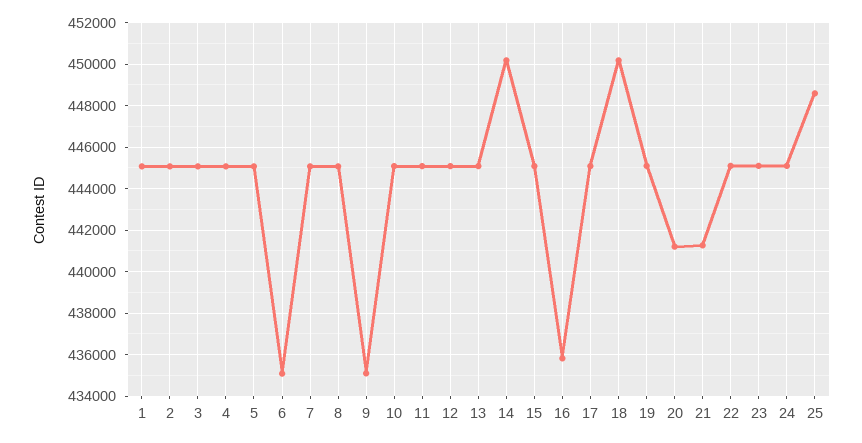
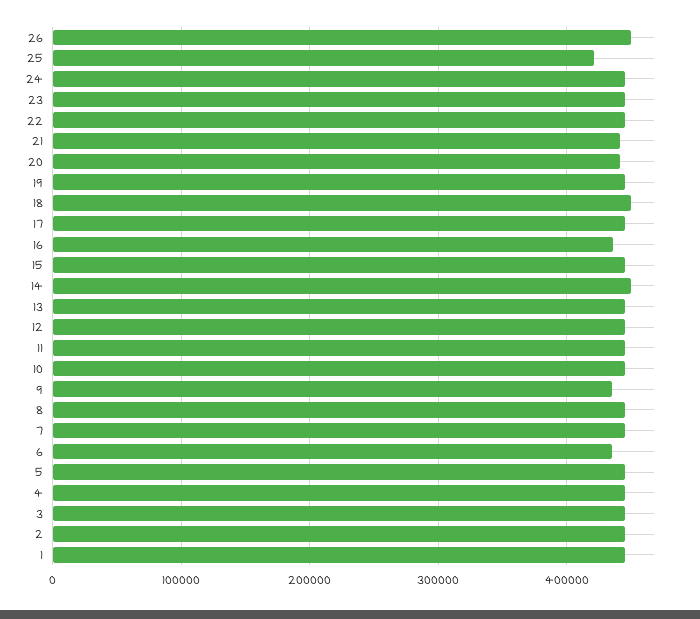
25: 448500 -> 420000
26: none -> 450000

